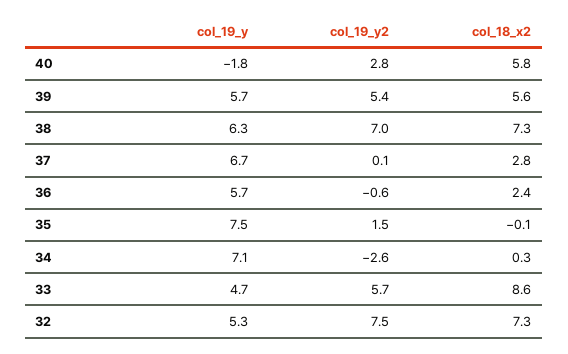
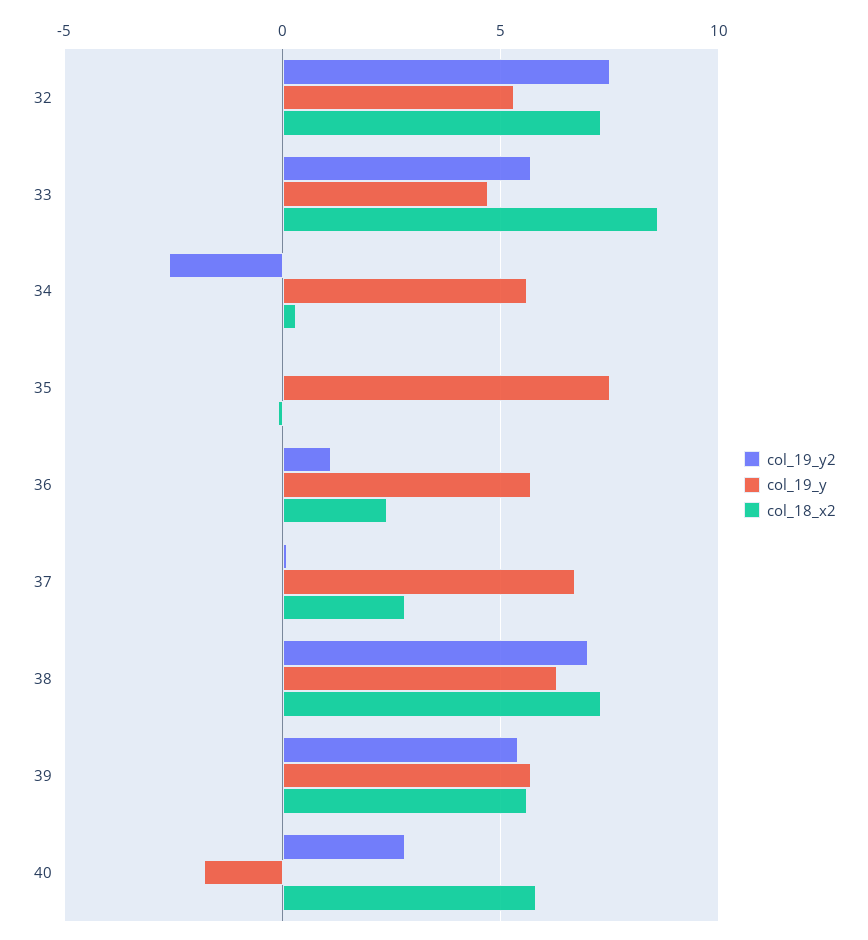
col_19_y2, 36: -0.6 -> 1
col_19_y2, 35: 1.5 -> 0
col_19_y, 34: 7.1 -> 5.5

